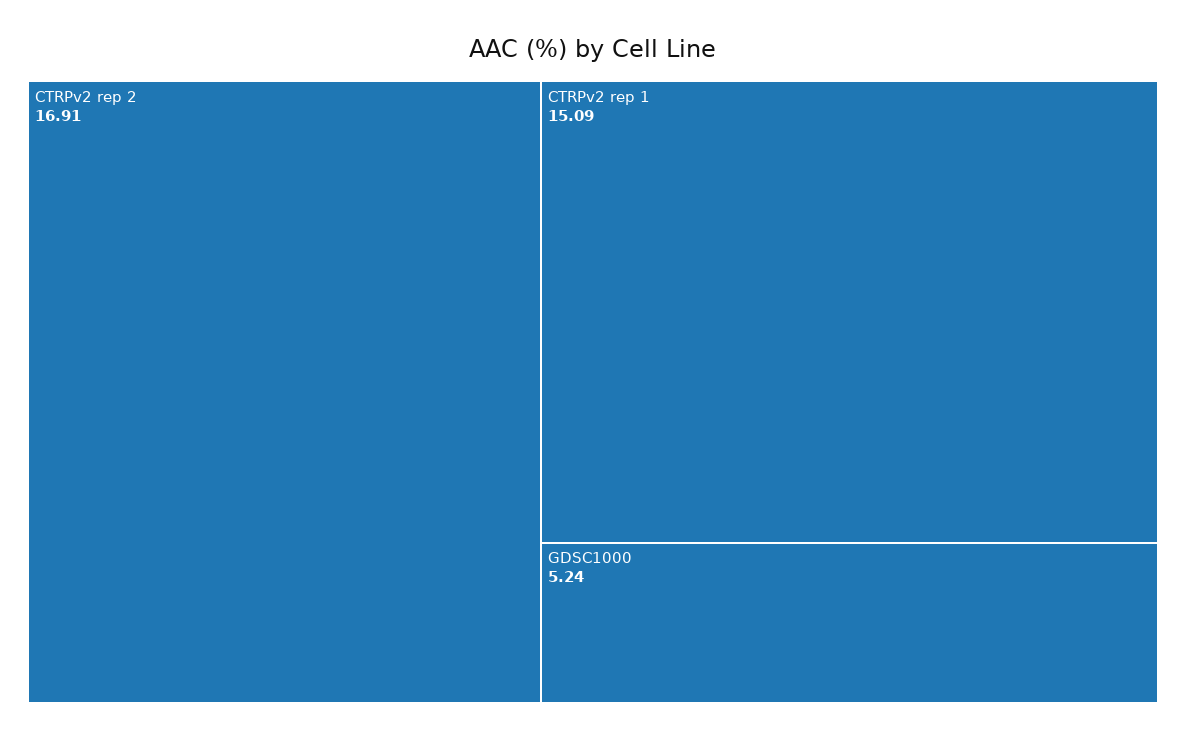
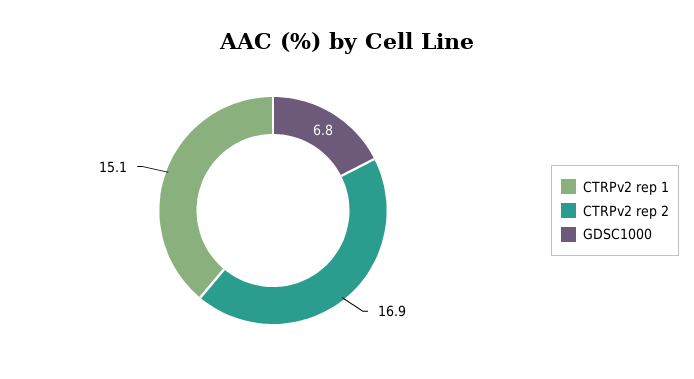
GDSC1000: 5.24 -> 6.8

